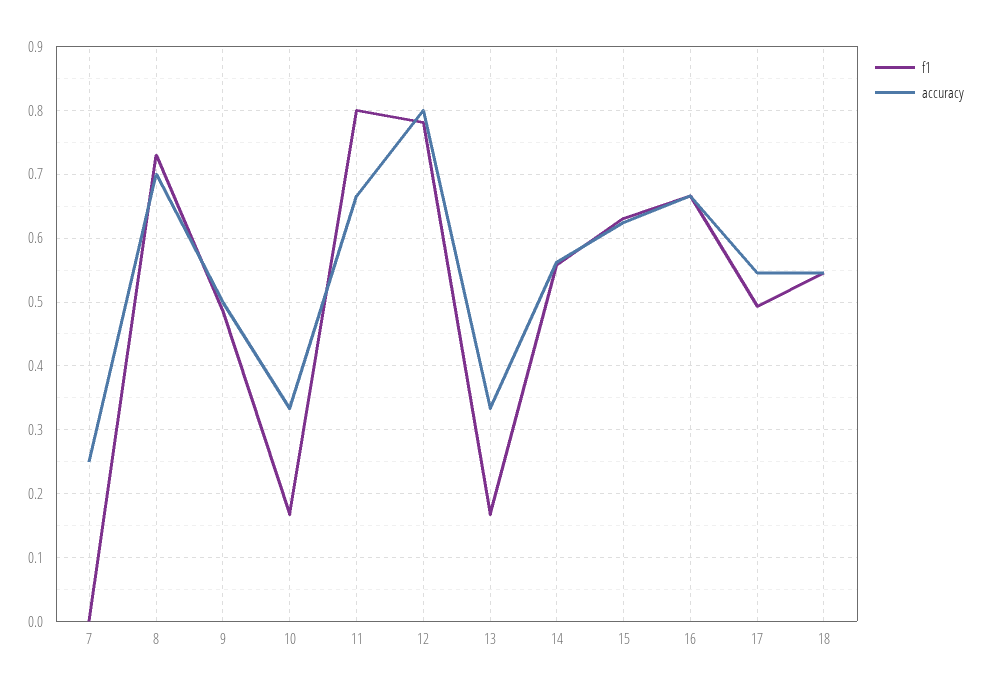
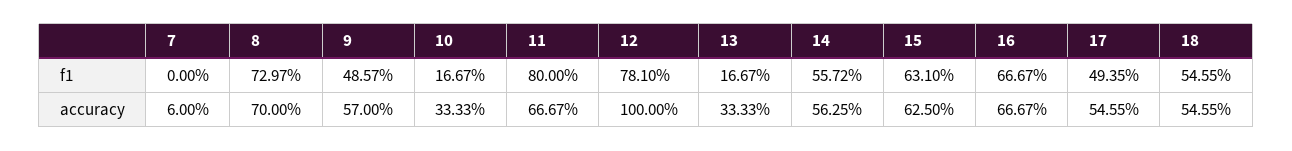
accuracy, 7: 0.25 -> 0.06
accuracy, 9: 0.5 -> 0.57
accuracy, 12: 0.8 -> 1

